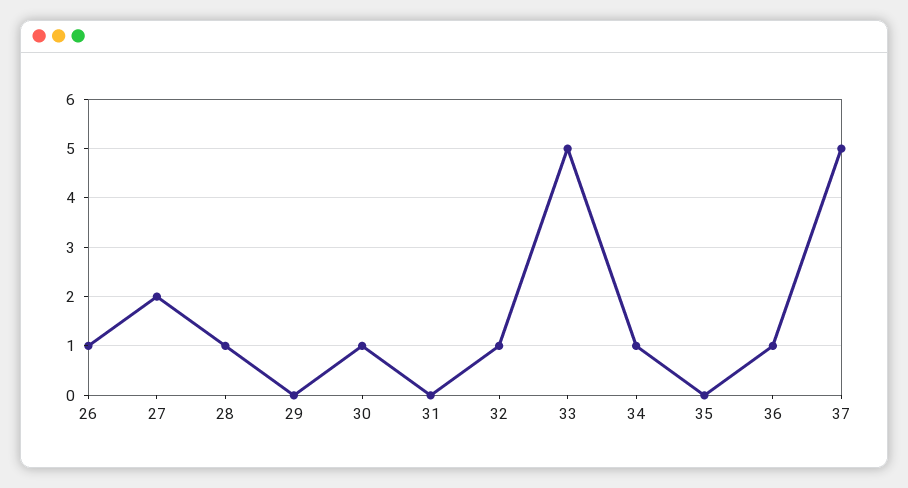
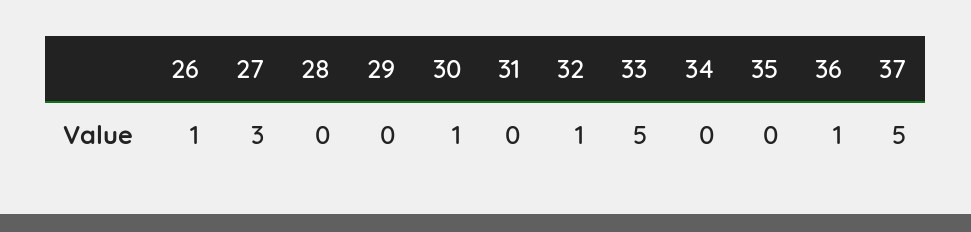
27: 2 -> 3
28: 1 -> 0
34: 1 -> 0

